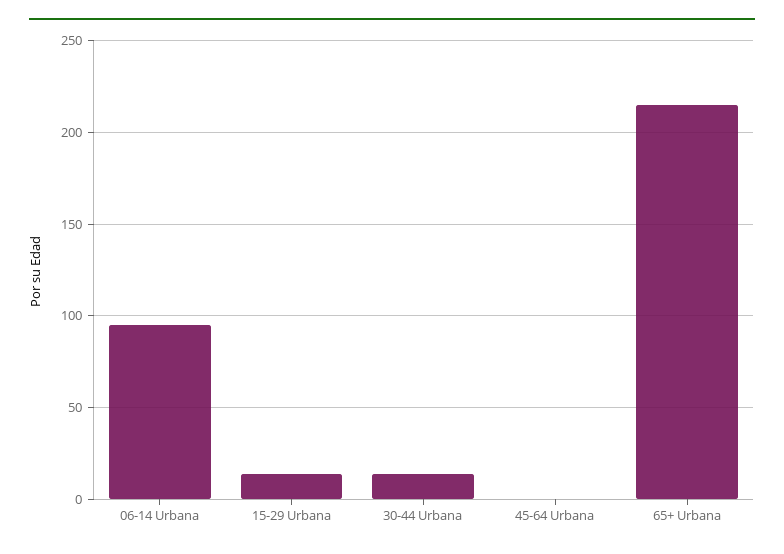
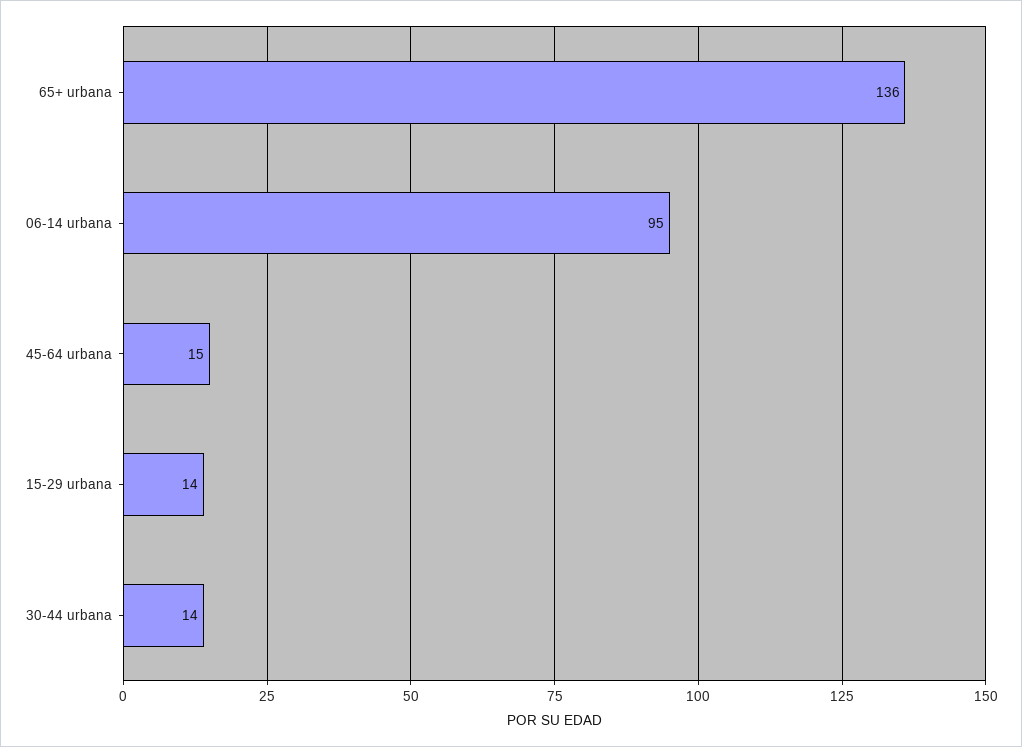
45-64 Urbana: 0 -> 15
65+ Urbana: 215 -> 136

